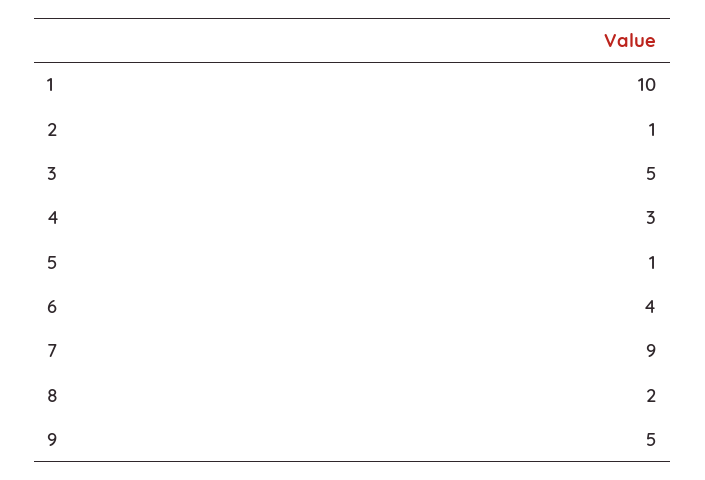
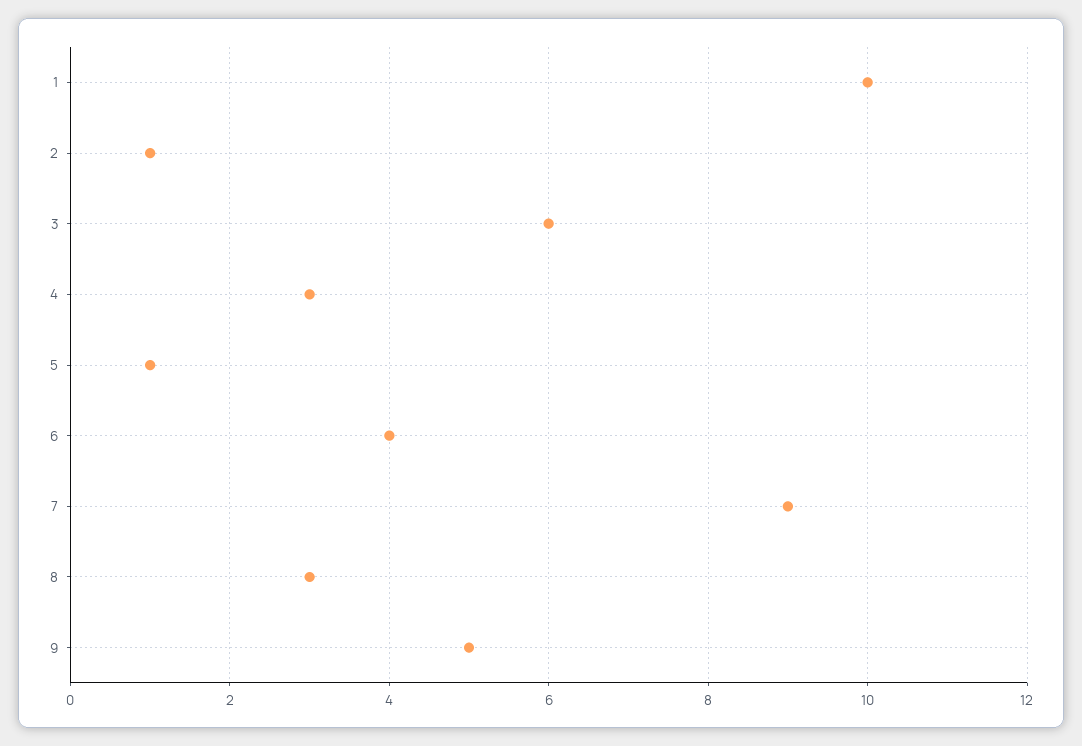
3: 5 -> 6
8: 2 -> 3

